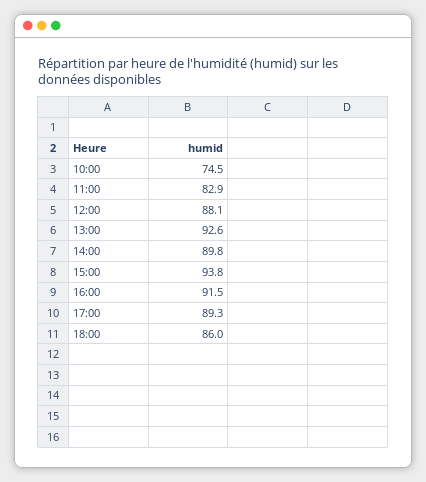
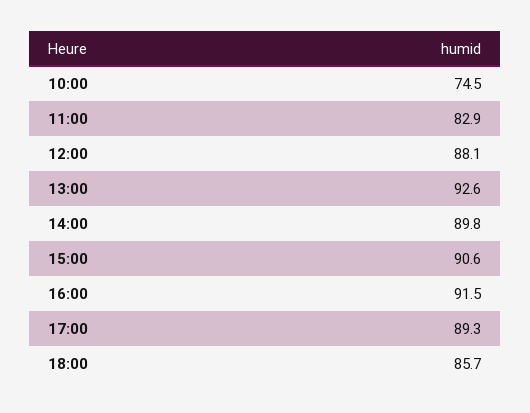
15:00: 93.8 -> 90.6
18:00: 86 -> 85.7

